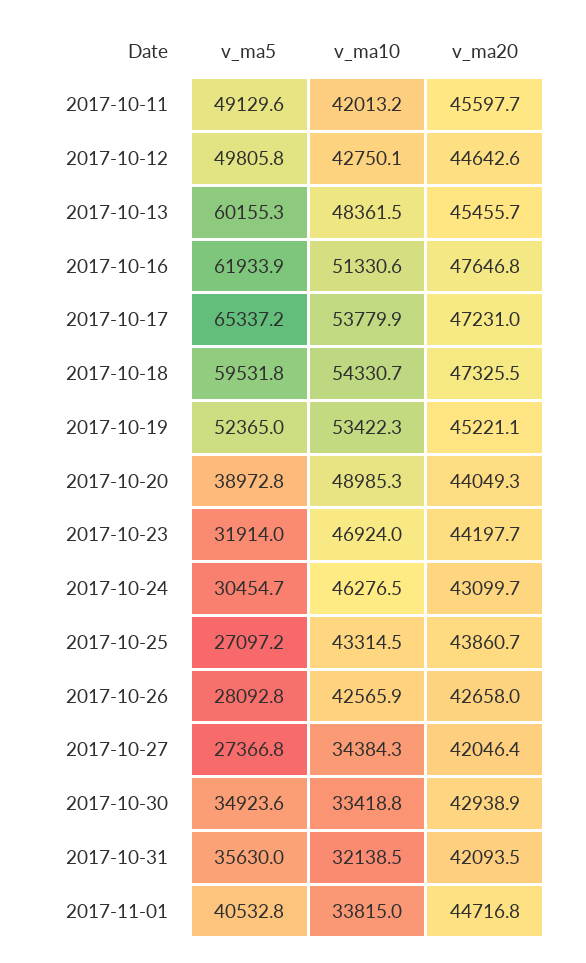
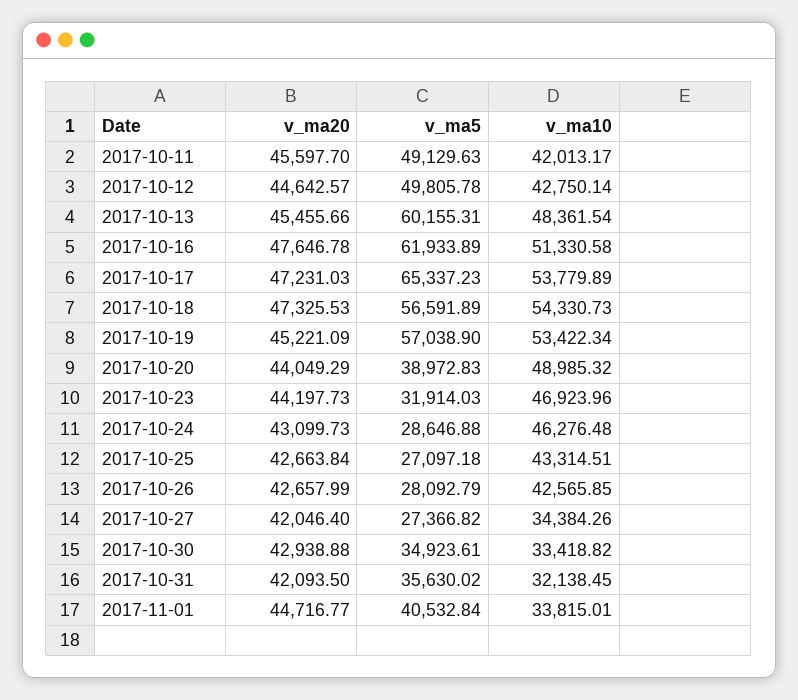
v_ma5, 2017-10-18: 59531.8 -> 56591.89
v_ma5, 2017-10-19: 52365 -> 57038.9
v_ma5, 2017-10-24: 30454.7 -> 28646.88
v_ma20, 2017-10-25: 43860.7 -> 42663.84

